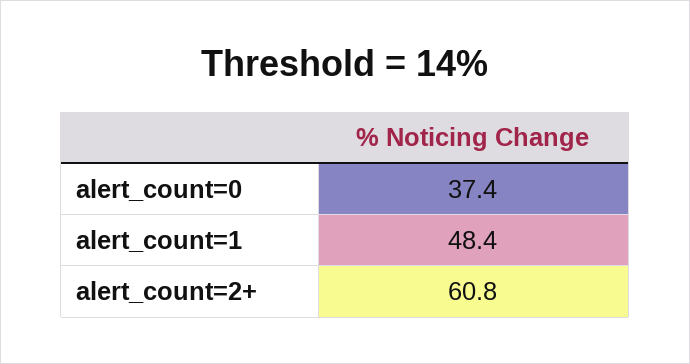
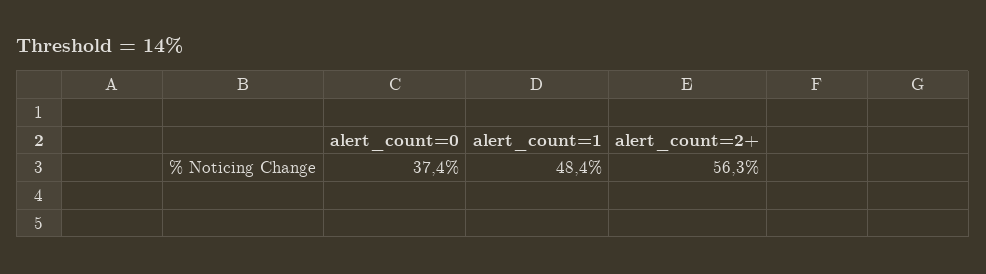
alert_count=2+: 60.8 -> 56.3

